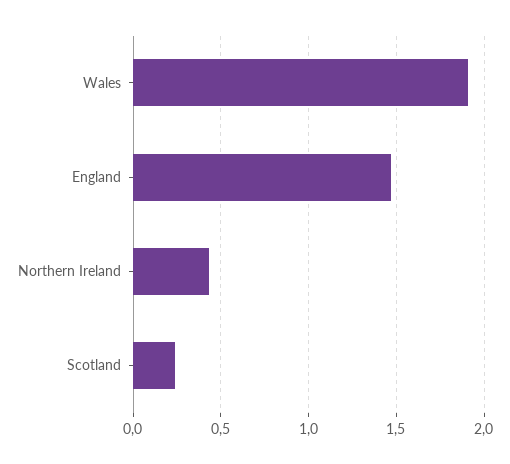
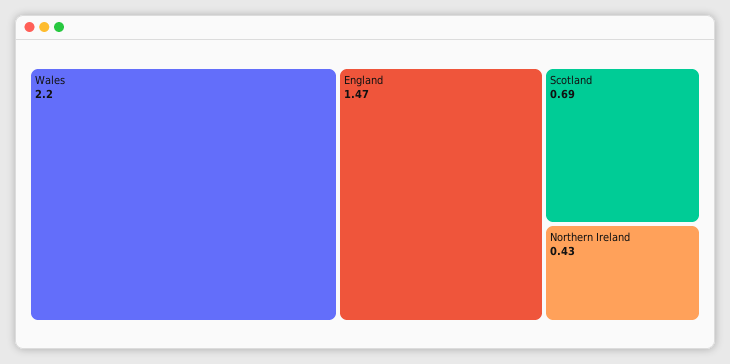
Wales: 1.9 -> 2.2
Scotland: 0.25 -> 0.69

